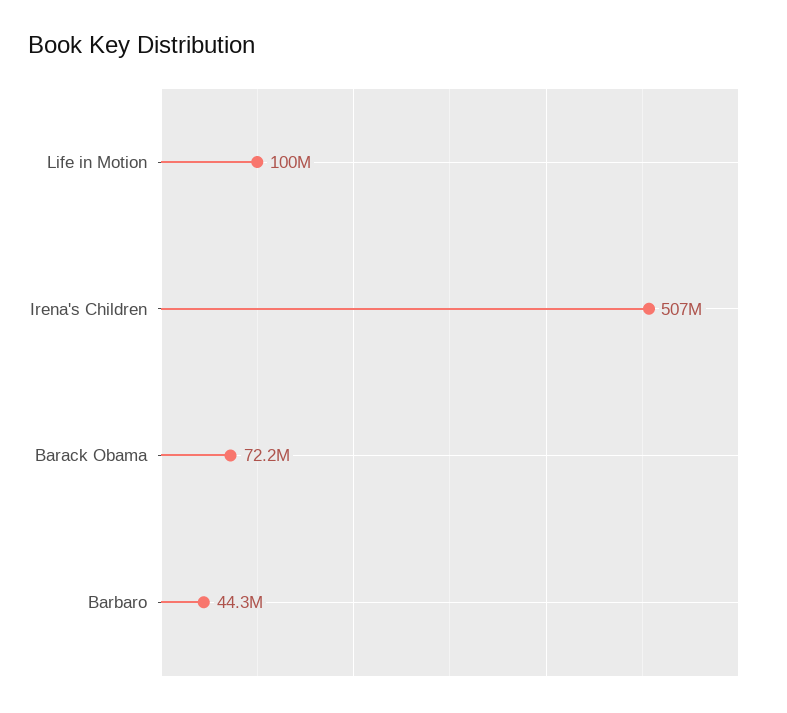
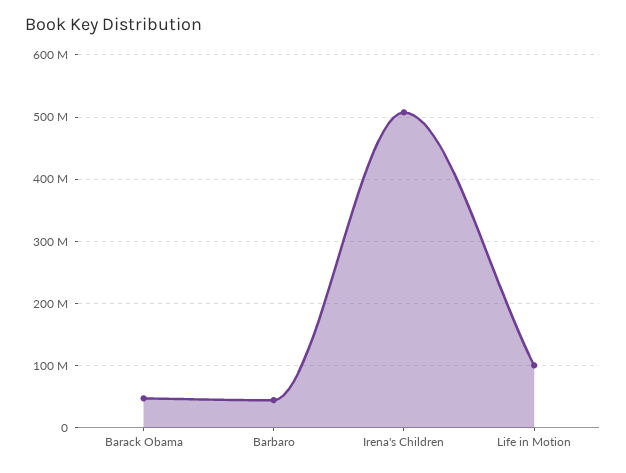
Barack Obama: 72200000 -> 50000000

